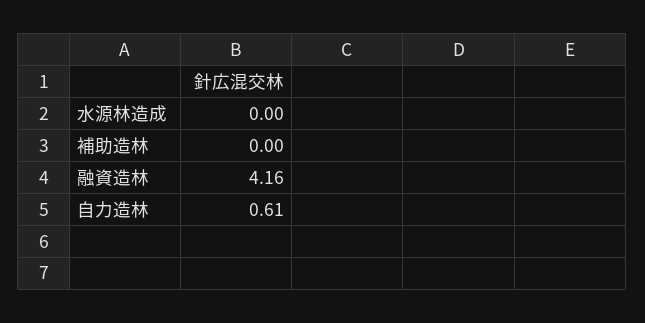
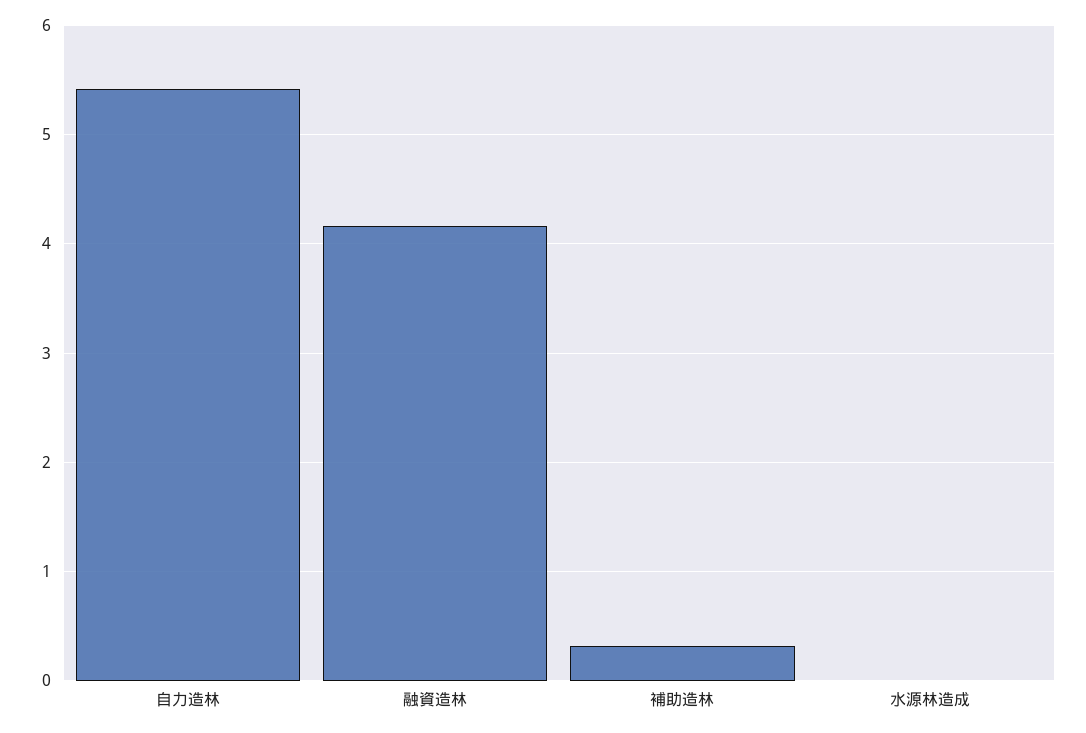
補助造林: 0 -> 0.3
自力造林: 0.61 -> 5.4

